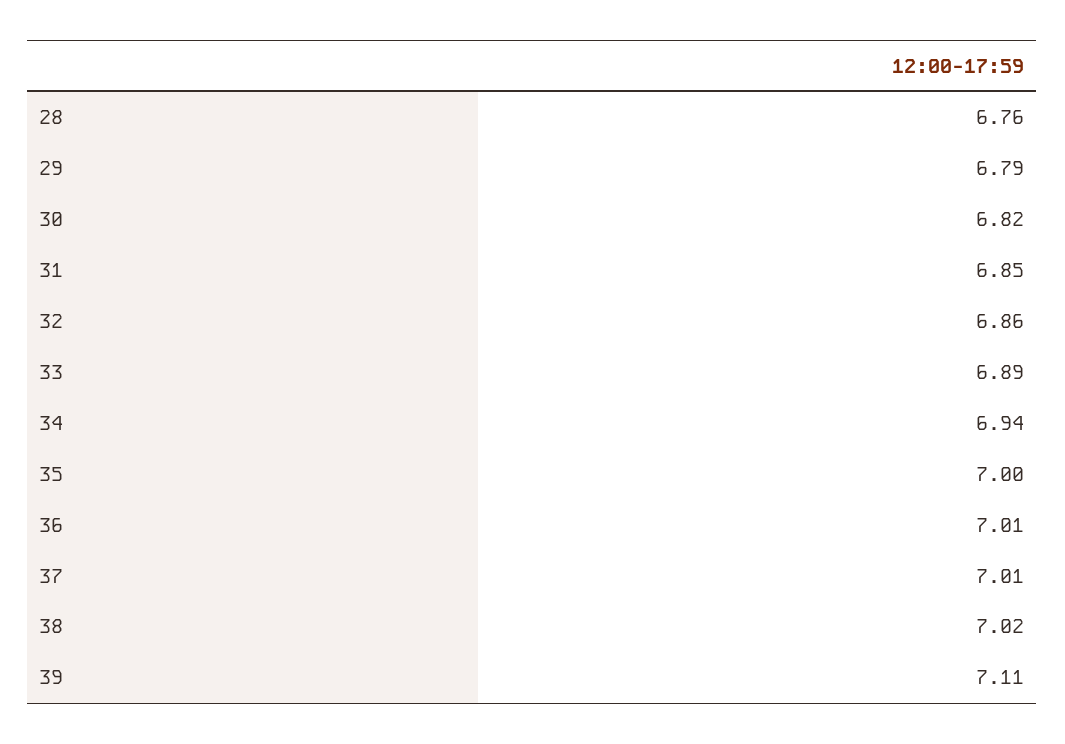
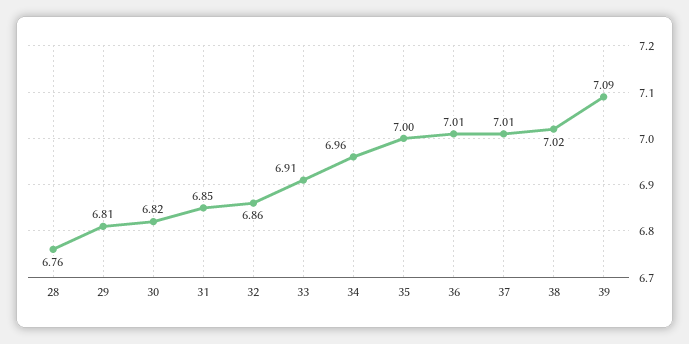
29: 6.79 -> 6.81
33: 6.89 -> 6.91
34: 6.94 -> 6.96
39: 7.11 -> 7.09

